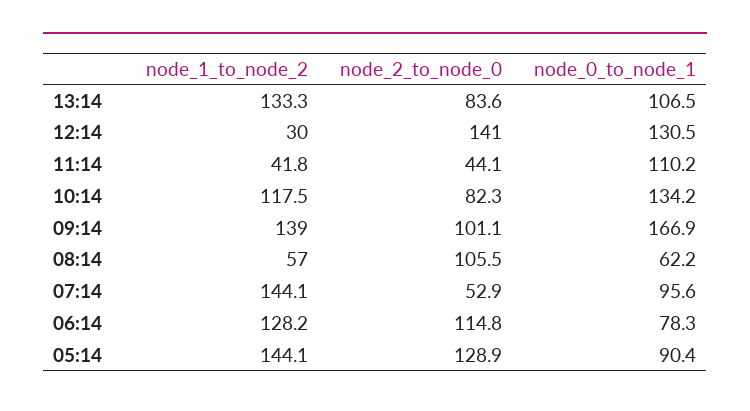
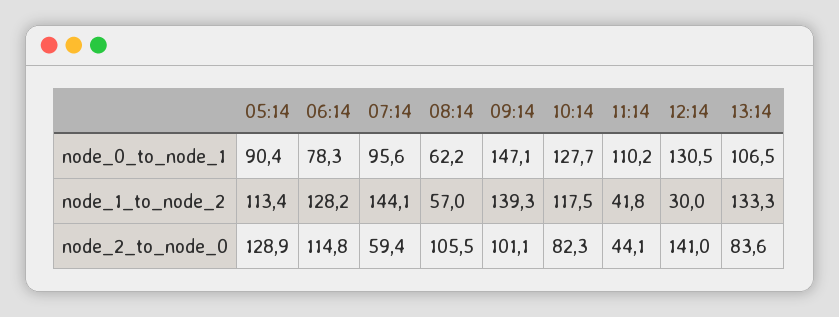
node_0_to_node_1, 10:14: 134.2 -> 127.7
node_1_to_node_2, 09:14: 139 -> 139.3
node_0_to_node_1, 09:14: 166.9 -> 147.1
node_2_to_node_0, 07:14: 52.9 -> 59.4
node_1_to_node_2, 05:14: 144.1 -> 113.4

